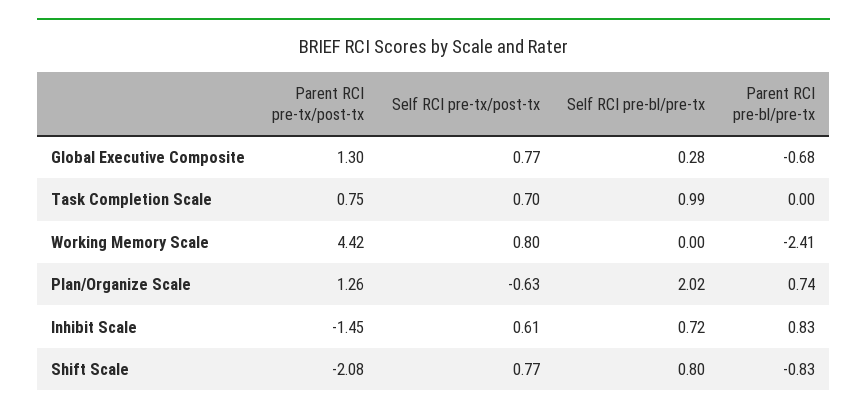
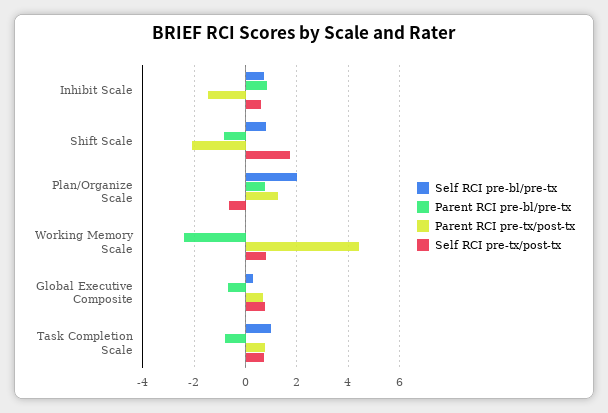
Parent RCI pre-tx/post-tx, Global Executive Composite: 1.3 -> 0.75
Parent RCI pre-bl/pre-tx, Task Completion Scale: 0 -> -0.75
Self RCI pre-tx/post-tx, Shift Scale: 0.77 -> 1.75

